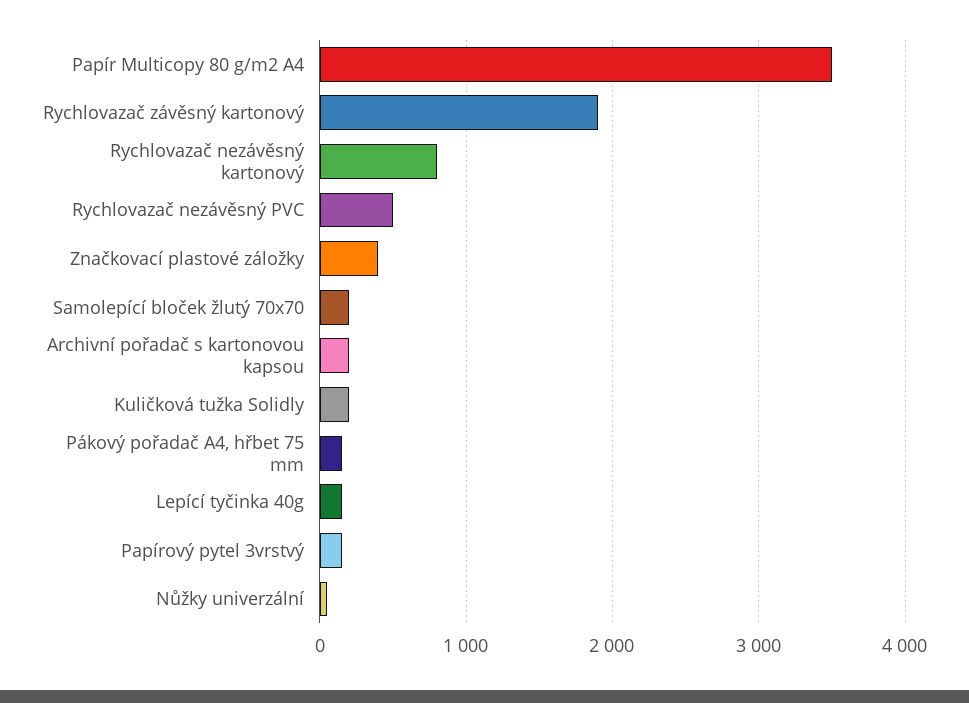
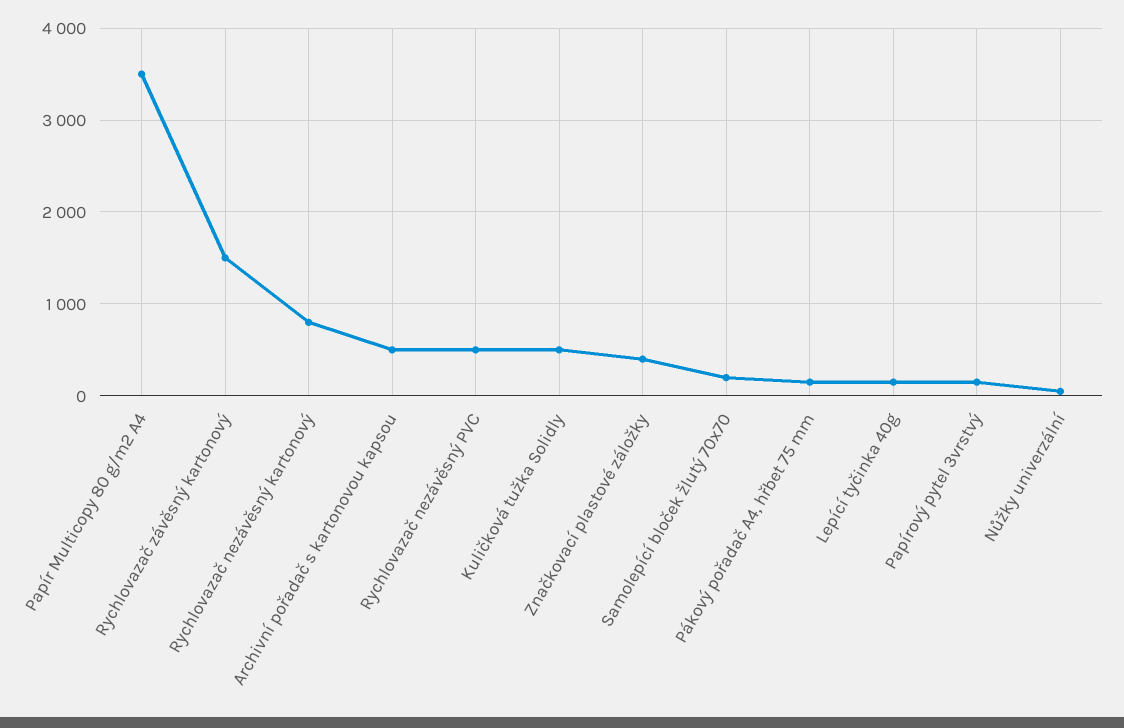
Rychlovazač závěsný kartonový: 1900 -> 1500
Archivní pořadač s kartonovou kapsou: 200 -> 500
Kuličková tužka Solidly: 200 -> 500

